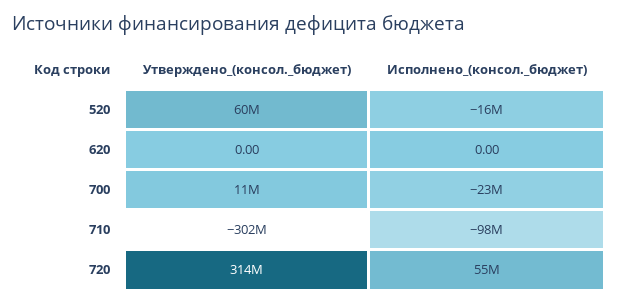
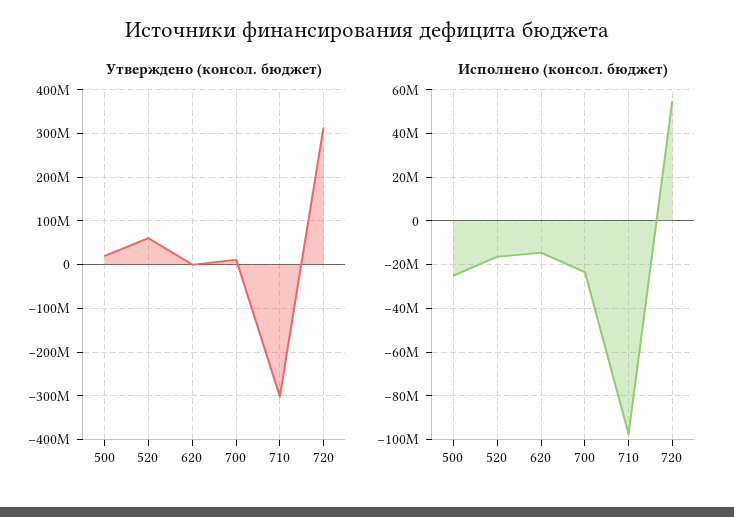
Исполнено_(консол._бюджет), 620: 0 -> -15000000
Утверждено_(консол._бюджет), 500: none -> 20000000
Исполнено_(консол._бюджет), 500: none -> -25000000

